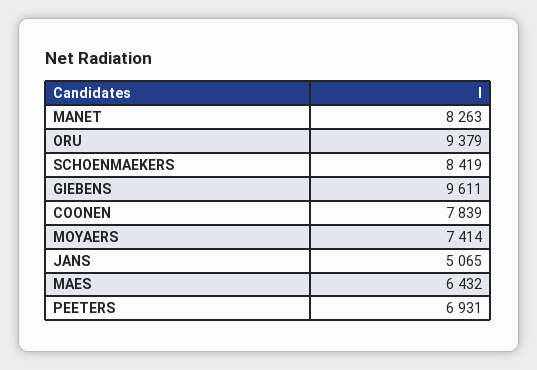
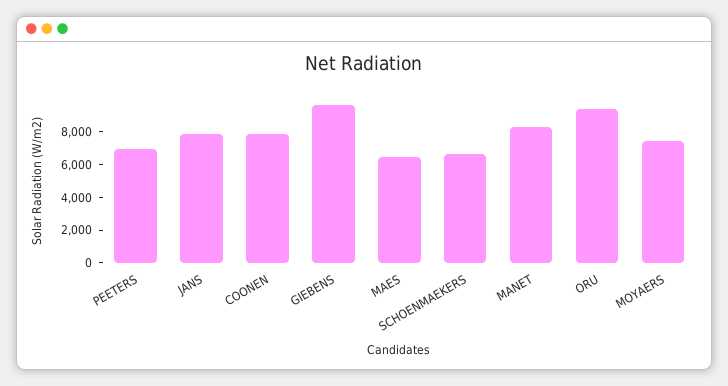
SCHOENMAEKERS: 8419 -> 6500
JANS: 5065 -> 8000

